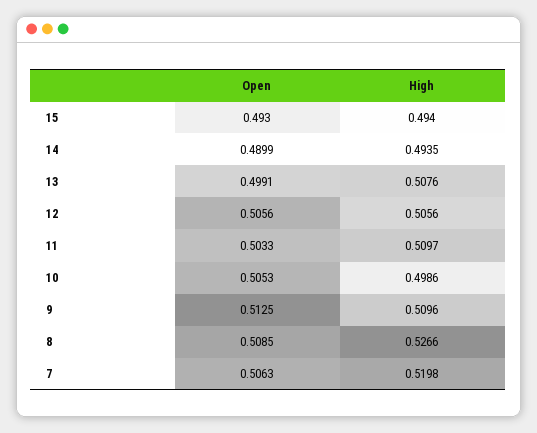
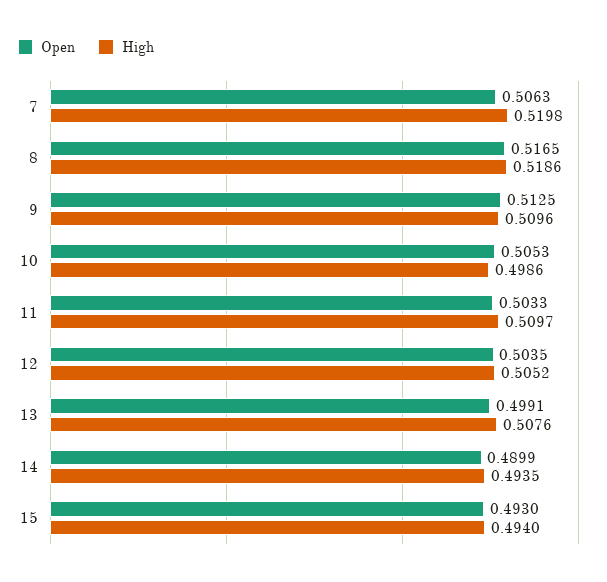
Open, 12: 0.5056 -> 0.5035
High, 12: 0.5056 -> 0.5052
Open, 8: 0.5085 -> 0.5165
High, 8: 0.5266 -> 0.5186

